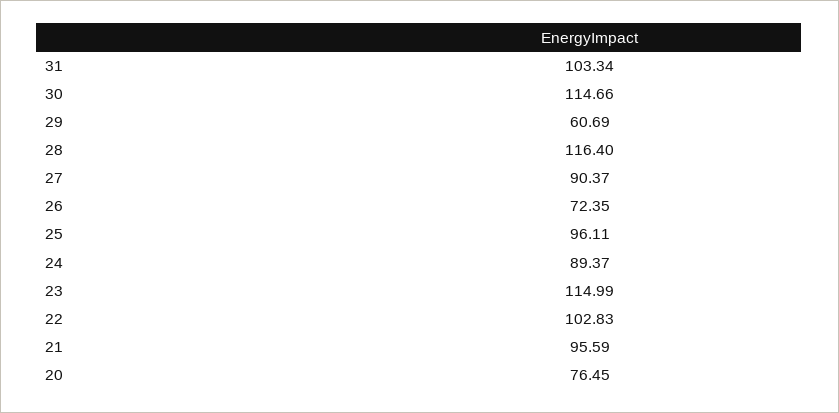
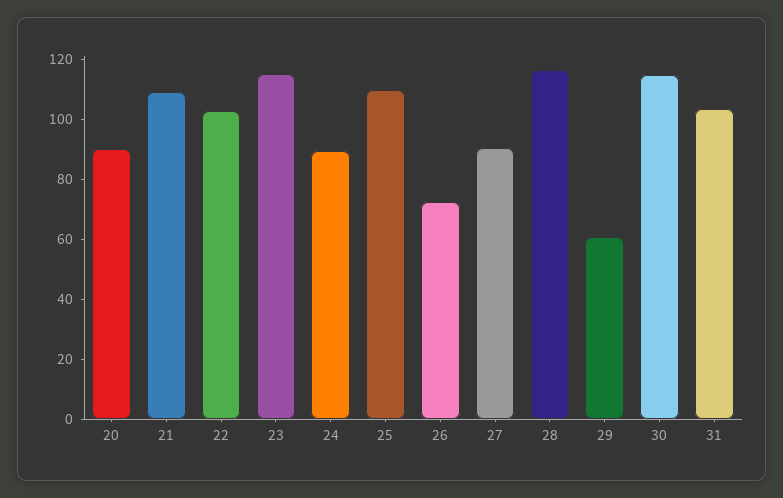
25: 96.11 -> 110
21: 95.59 -> 110
20: 76.45 -> 90

